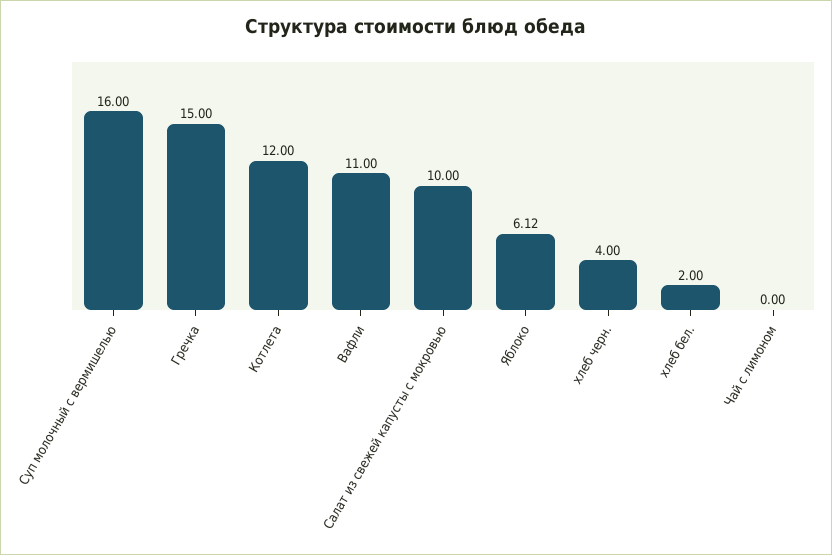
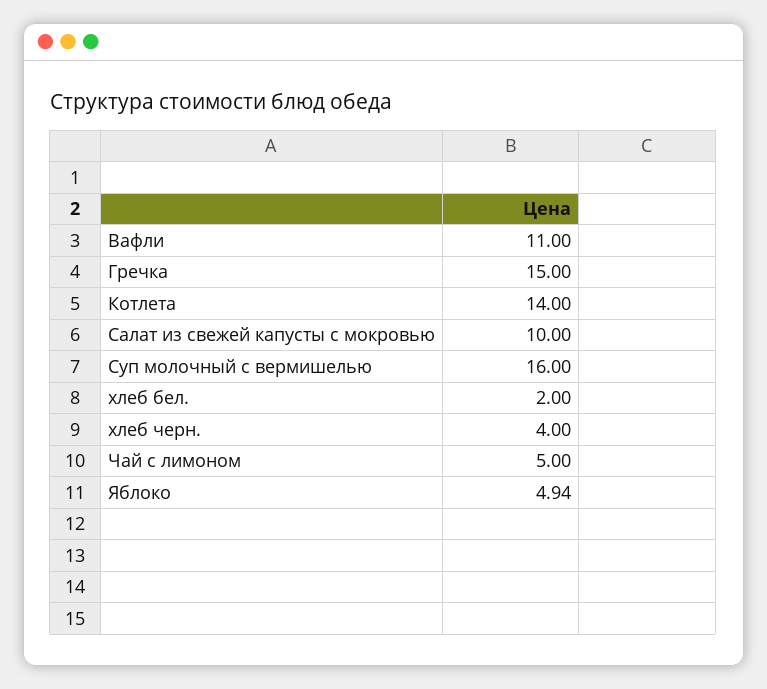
Котлета: 12 -> 14
Яблоко: 6.12 -> 4.94
Чай с лимоном: 0 -> 5

